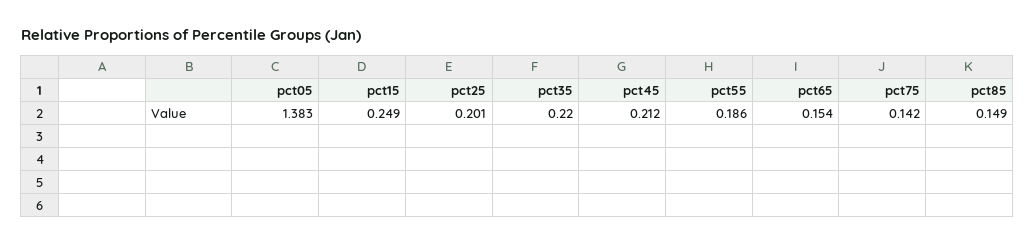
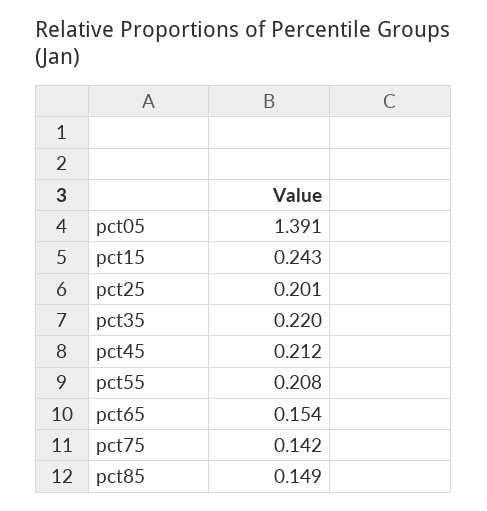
pct05: 1.383 -> 1.391
pct15: 0.249 -> 0.243
pct55: 0.186 -> 0.208

